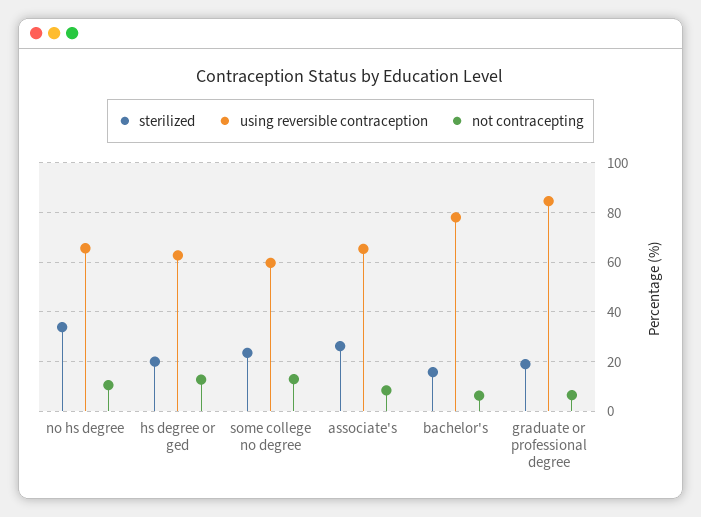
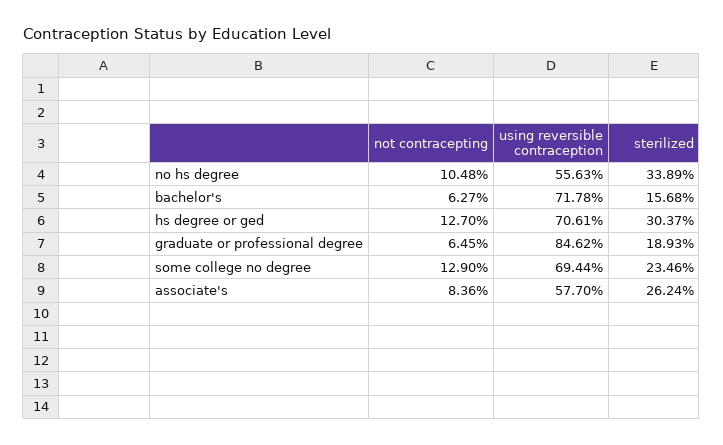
using reversible contraception, no hs degree: 65 -> 55.63
sterilized, hs degree or ged: 20 -> 30.37
using reversible contraception, hs degree or ged: 62.5 -> 70.61
using reversible contraception, some college no degree: 60 -> 69.44
using reversible contraception, associate's: 65 -> 57.7
using reversible contraception, bachelor's: 77.5 -> 71.78

